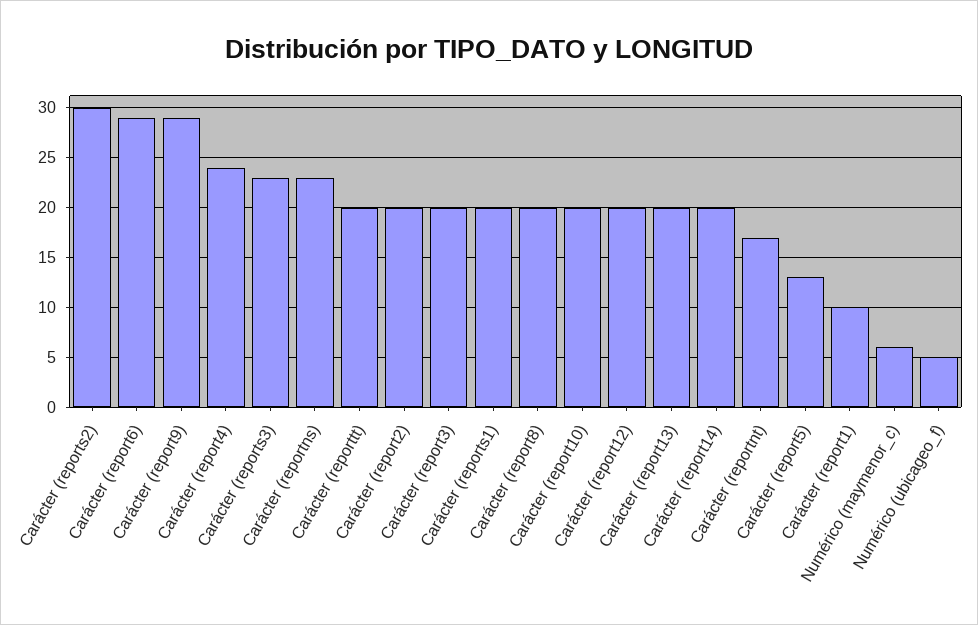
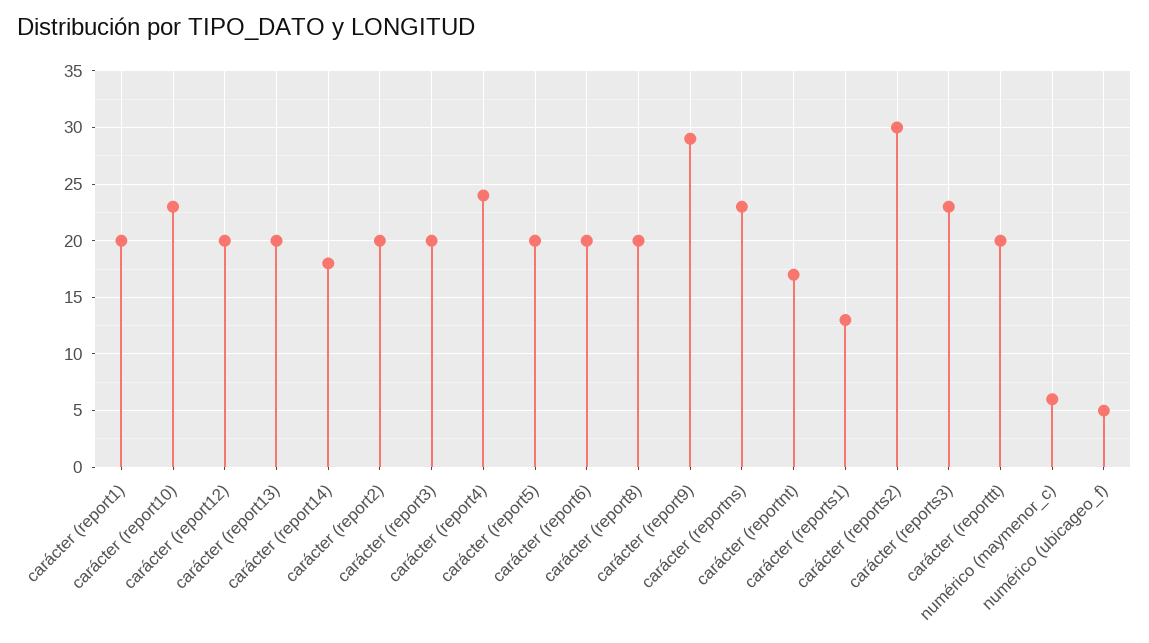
Carácter (report6): 29 -> 20
Carácter (reports1): 20 -> 13
Carácter (report10): 20 -> 23
Carácter (report14): 20 -> 18
Carácter (report5): 13 -> 20
Carácter (report1): 10 -> 20

